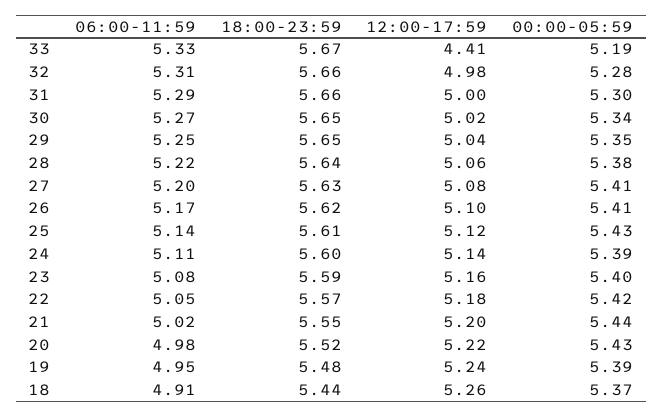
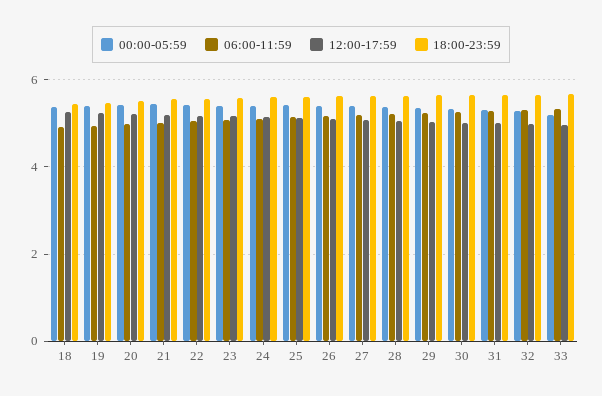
12:00-17:59, 33: 4.41 -> 5

